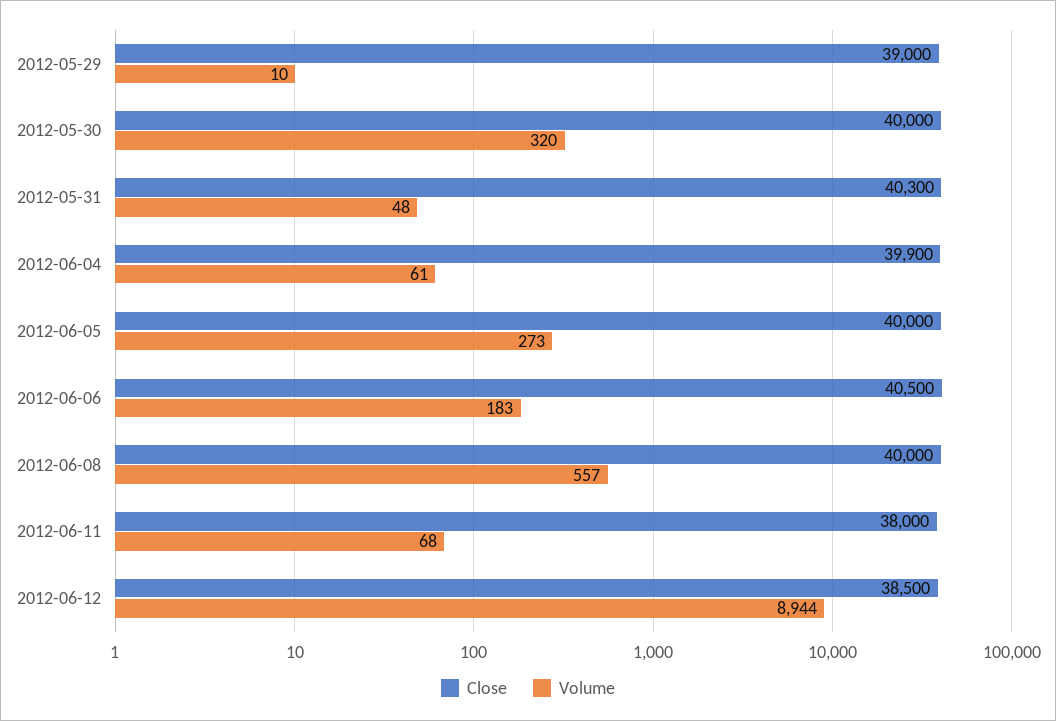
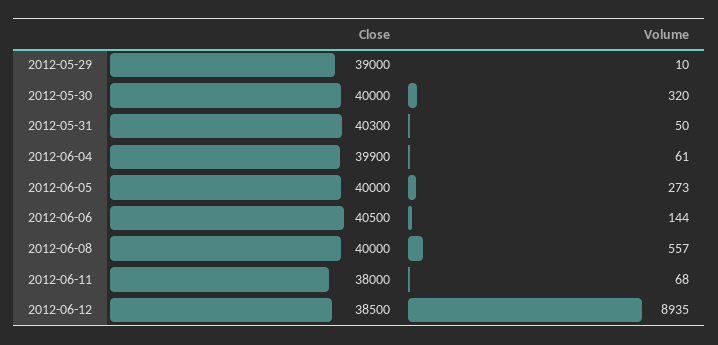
Volume, 2012-05-31: 48 -> 50
Volume, 2012-06-06: 183 -> 144
Volume, 2012-06-12: 8944 -> 8935

